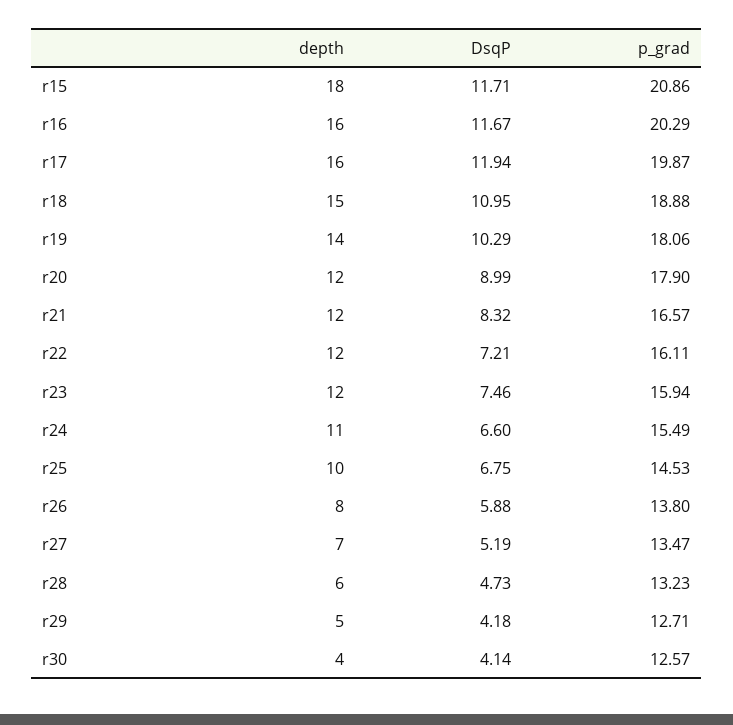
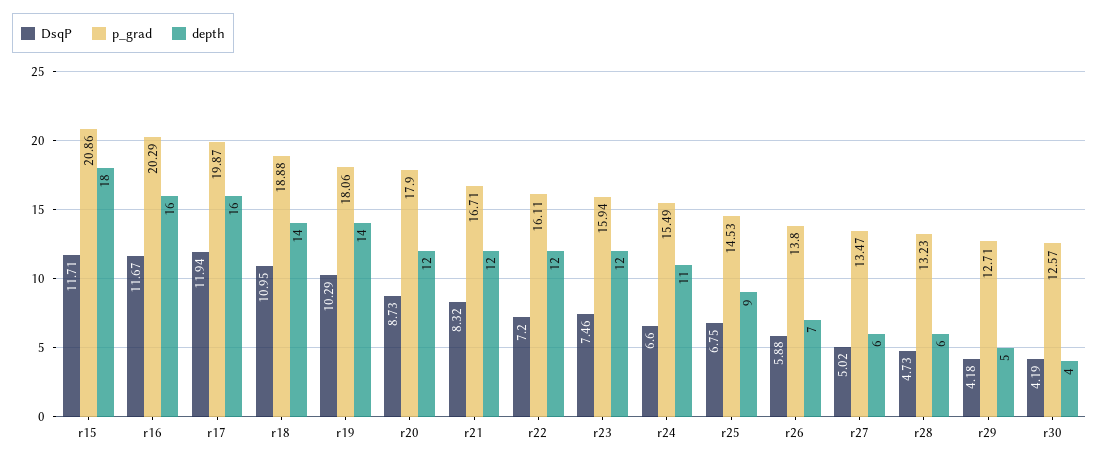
depth, r18: 15 -> 14
DsqP, r20: 8.99 -> 8.73
p_grad, r21: 16.57 -> 16.71
DsqP, r22: 7.21 -> 7.2
depth, r25: 10 -> 9
depth, r26: 8 -> 7
depth, r27: 7 -> 6
DsqP, r27: 5.19 -> 5.02
DsqP, r30: 4.14 -> 4.19

